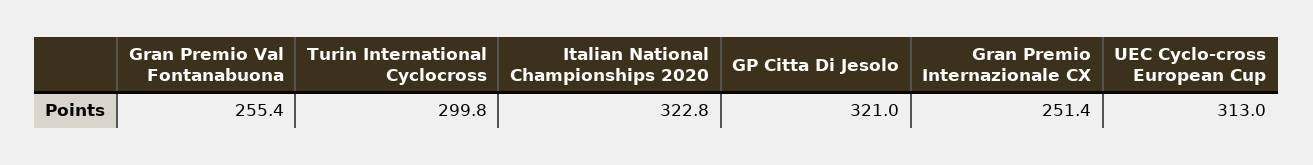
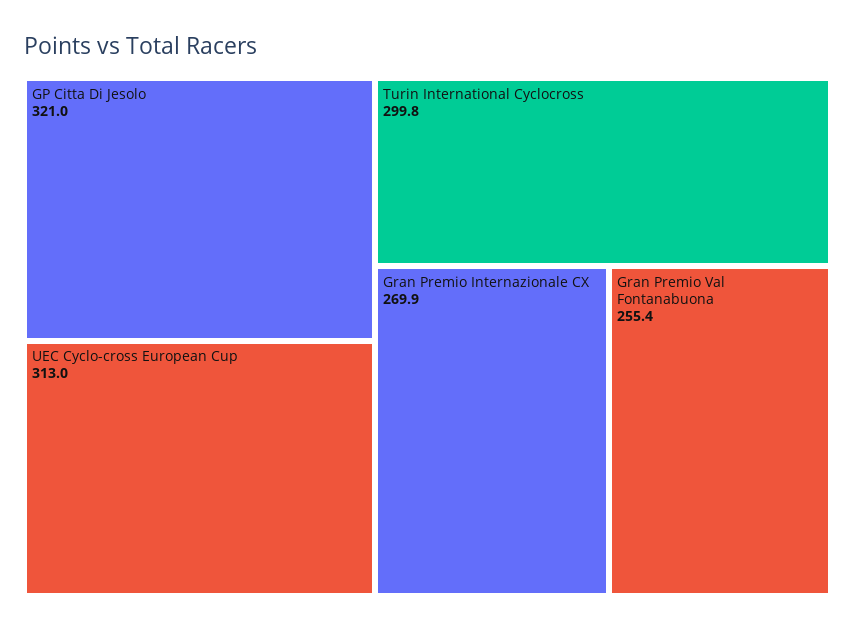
Italian National Championships 2020: 322.8 -> none
Gran Premio Internazionale CX: 251.4 -> 269.9

